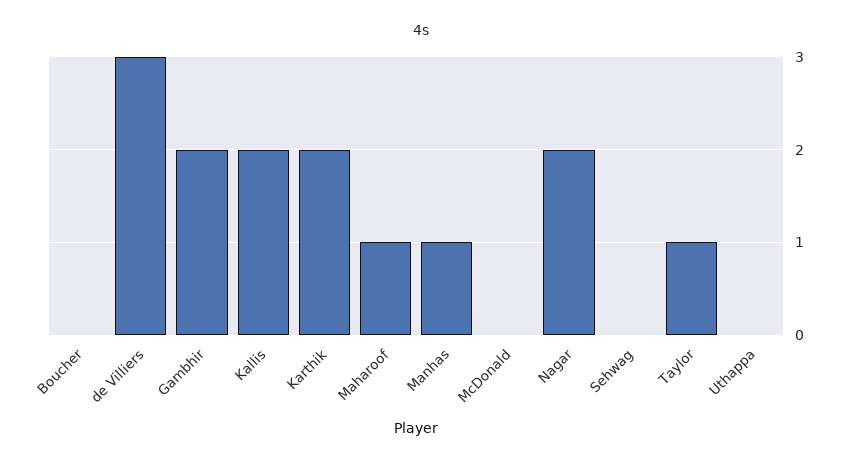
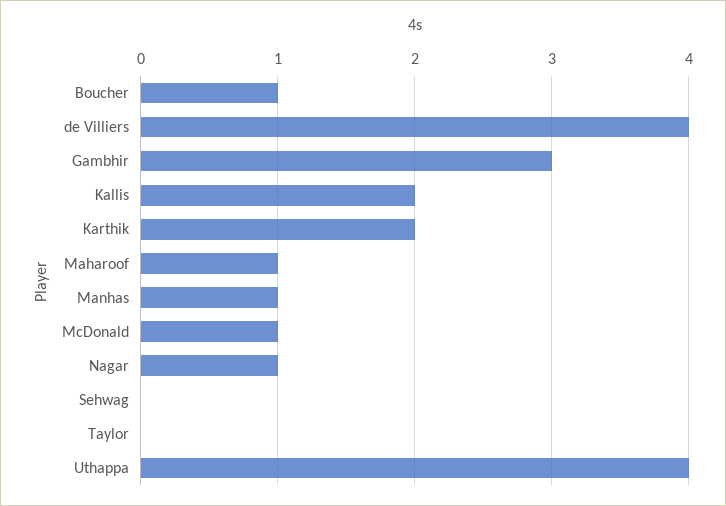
Boucher: 0 -> 1
de Villiers: 3 -> 4
Gambhir: 2 -> 3
McDonald: 0 -> 1
Nagar: 2 -> 1
Taylor: 1 -> 0
Uthappa: 0 -> 4

